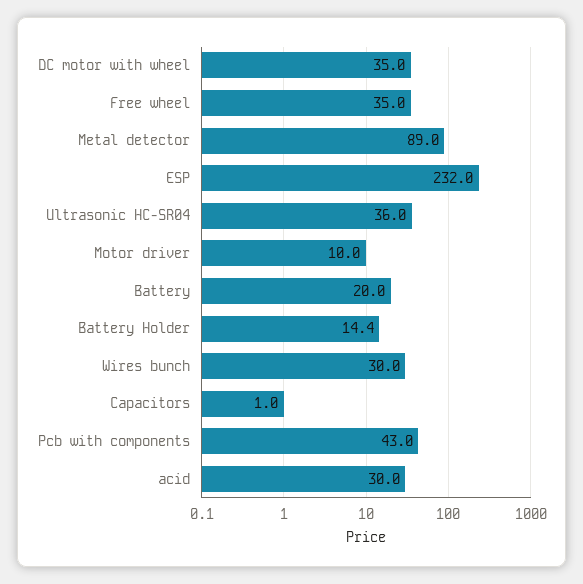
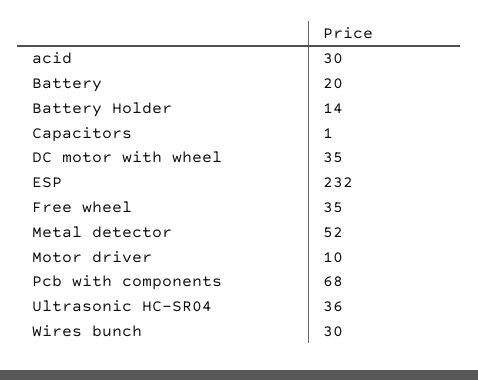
Metal detector: 89 -> 52
Pcb with components: 43 -> 68

